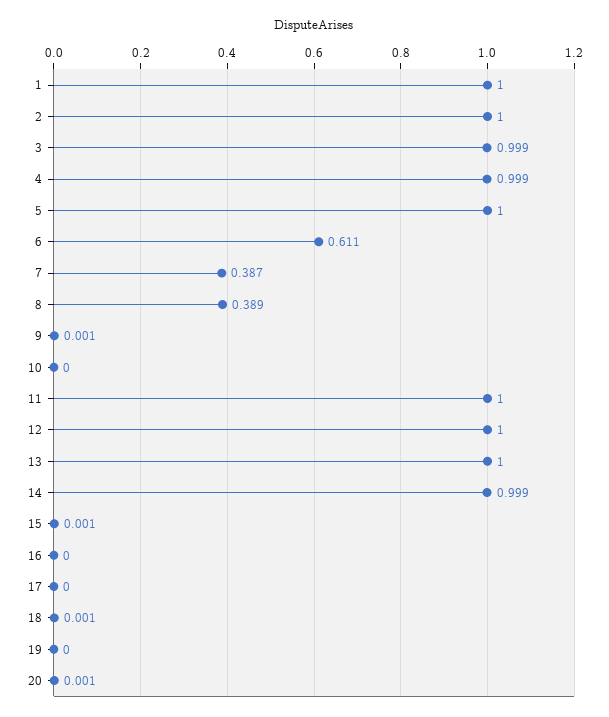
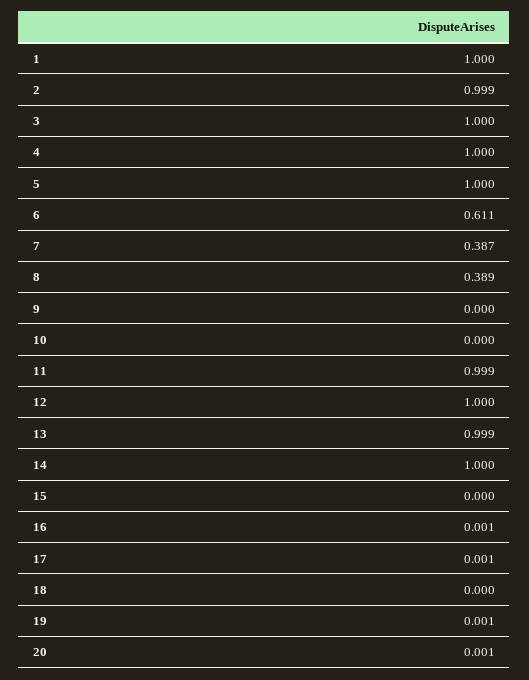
2: 1 -> 0.999
3: 0.999 -> 1
4: 0.999 -> 1
9: 0.001 -> 0
11: 1 -> 0.999
13: 1 -> 0.999
14: 0.999 -> 1
15: 0.001 -> 0
16: 0 -> 0.001
17: 0 -> 0.001
18: 0.001 -> 0
19: 0 -> 0.001

